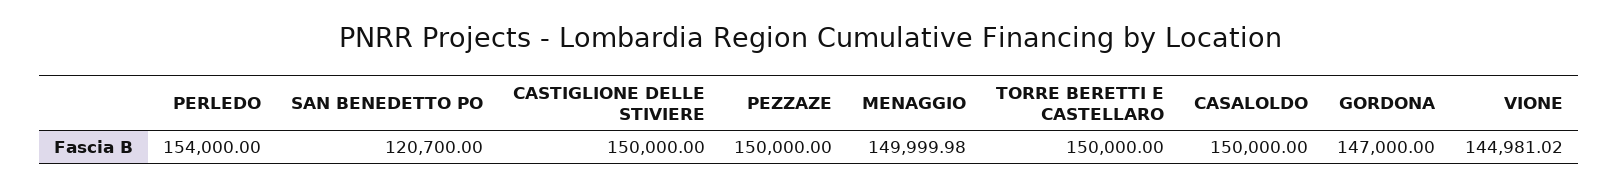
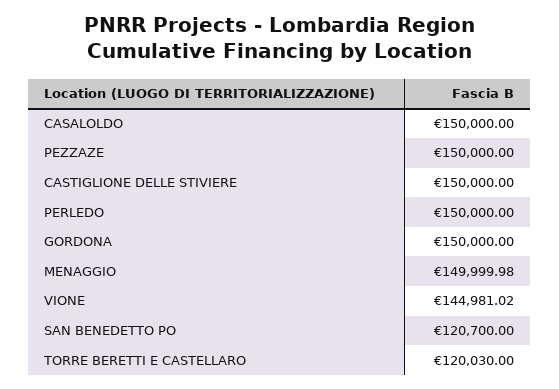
PERLEDO: 154000 -> 150000
TORRE BERETTI E CASTELLARO: 150000 -> 120030
GORDONA: 147000 -> 150000

